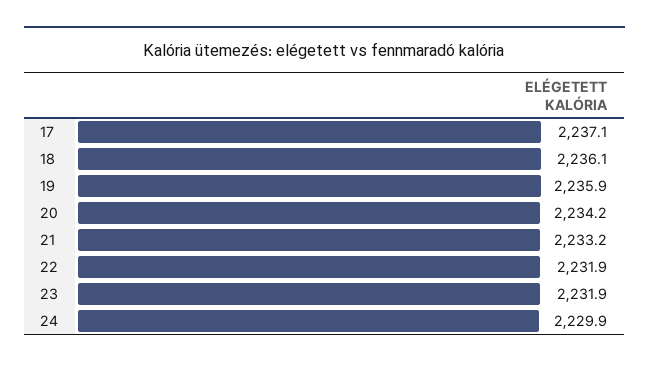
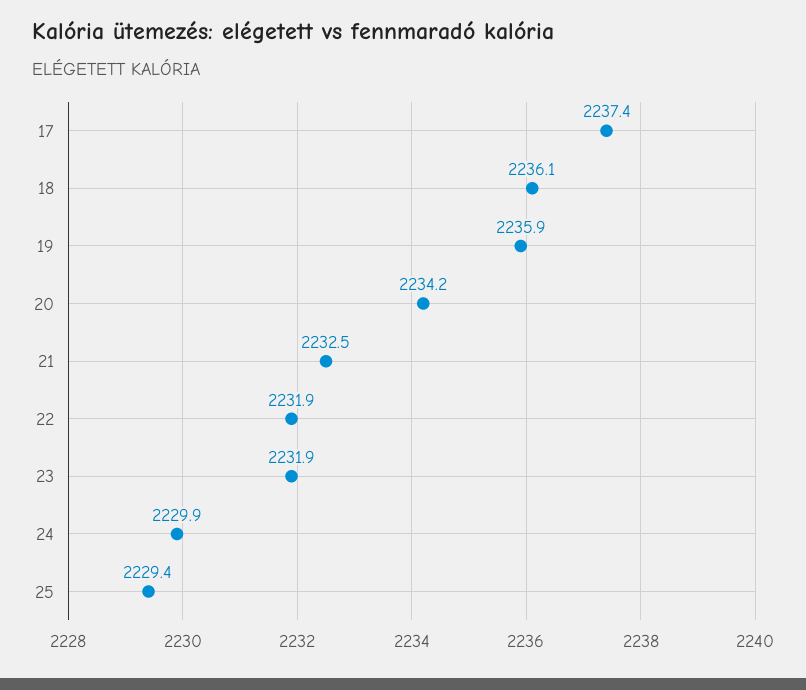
17: 2237.1 -> 2237.4
21: 2233.2 -> 2232.5
25: none -> 2229.4

